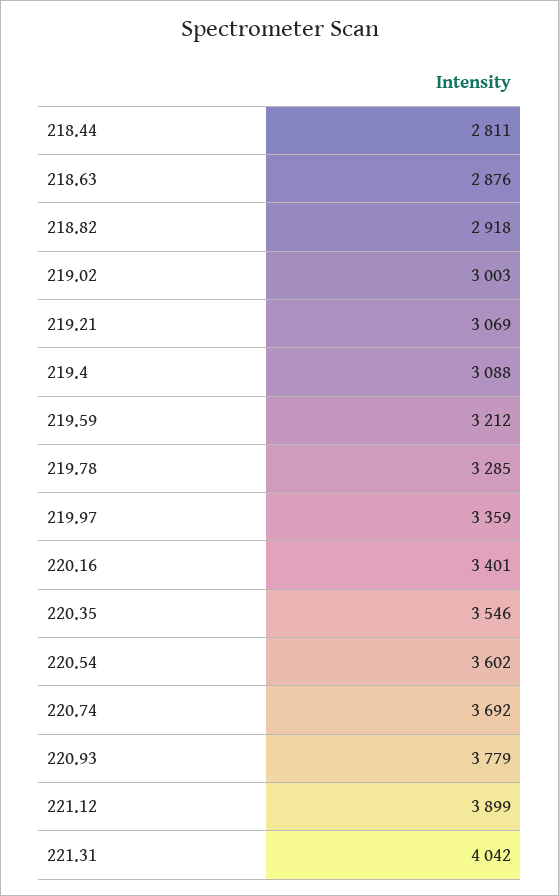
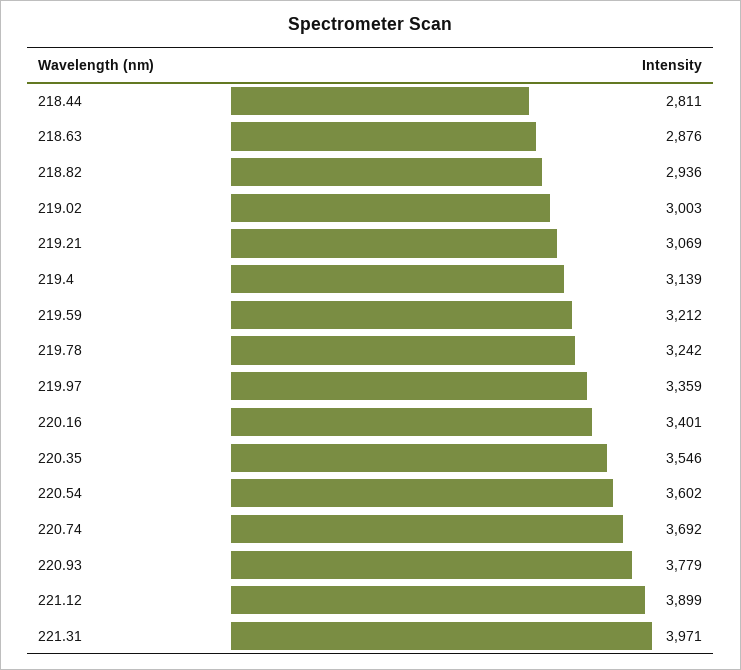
218.82: 2918 -> 2936
219.4: 3088 -> 3139
219.78: 3285 -> 3242
221.31: 4042 -> 3971

